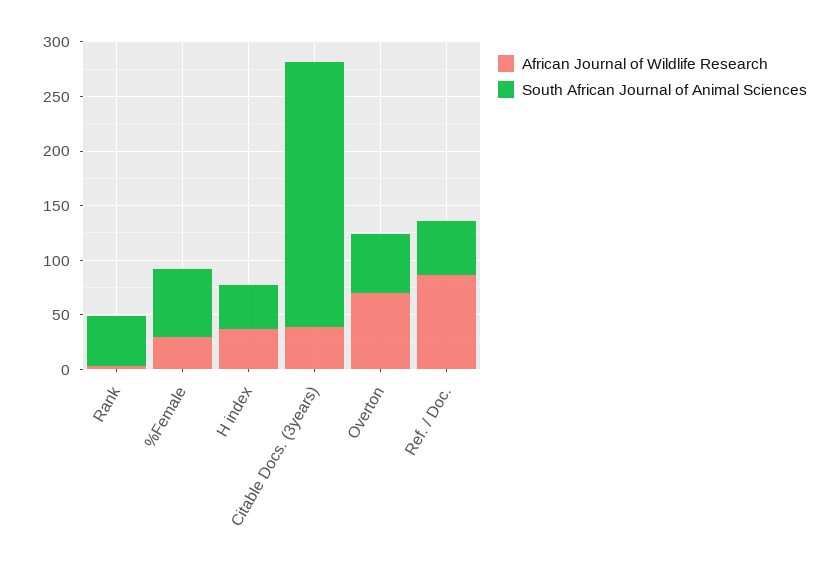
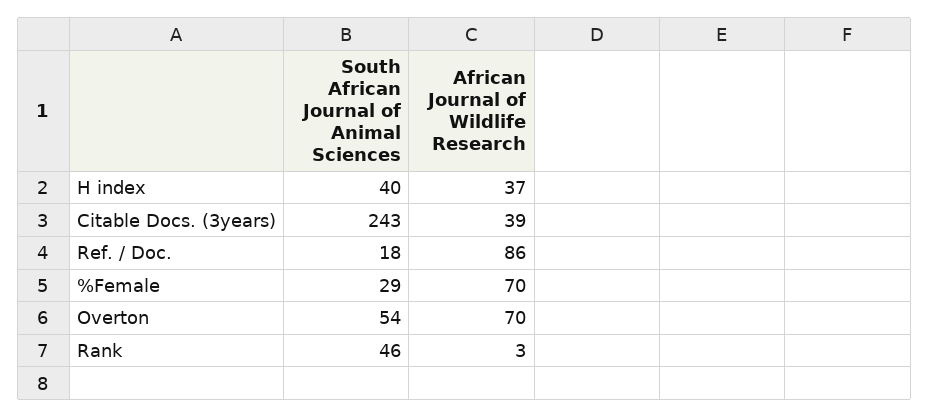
African Journal of Wildlife Research, %Female: 30 -> 70
South African Journal of Animal Sciences, %Female: 60 -> 29
South African Journal of Animal Sciences, Ref. / Doc.: 50 -> 18

